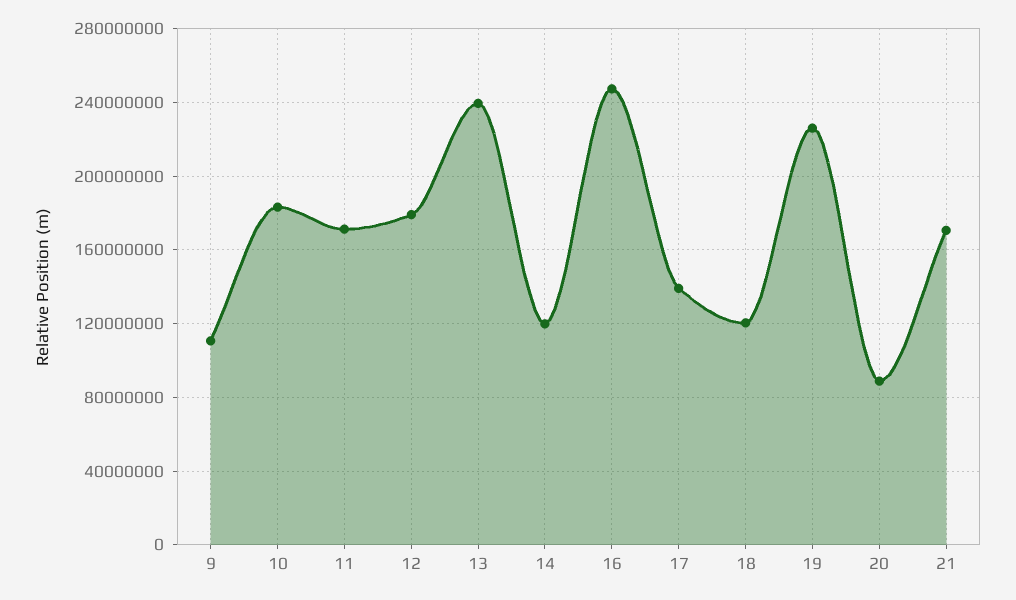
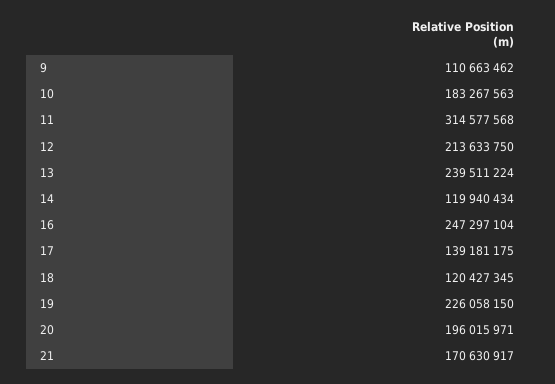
11: 170000000 -> 314577568
12: 180000000 -> 213633750
20: 90000000 -> 196015971

